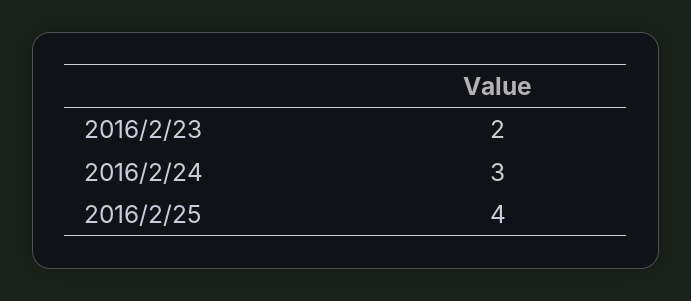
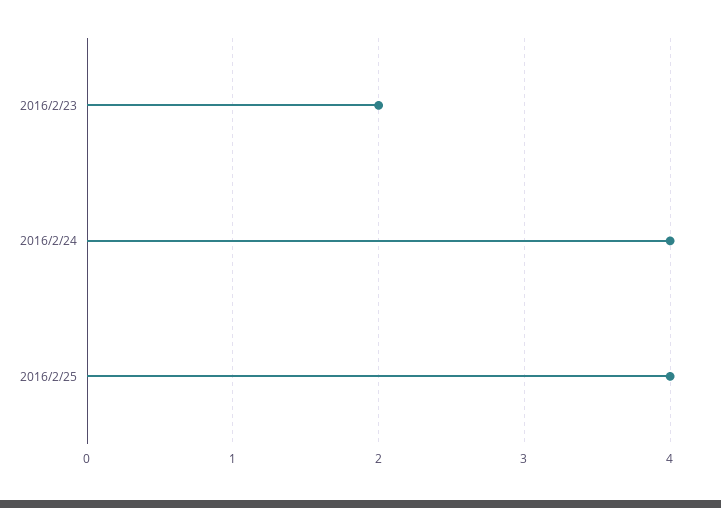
2016/2/24: 3 -> 4

